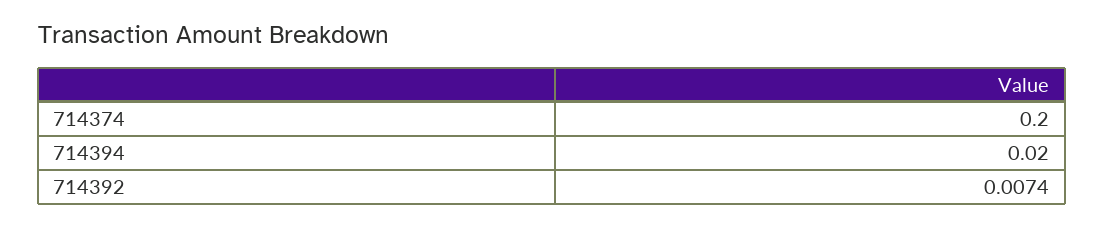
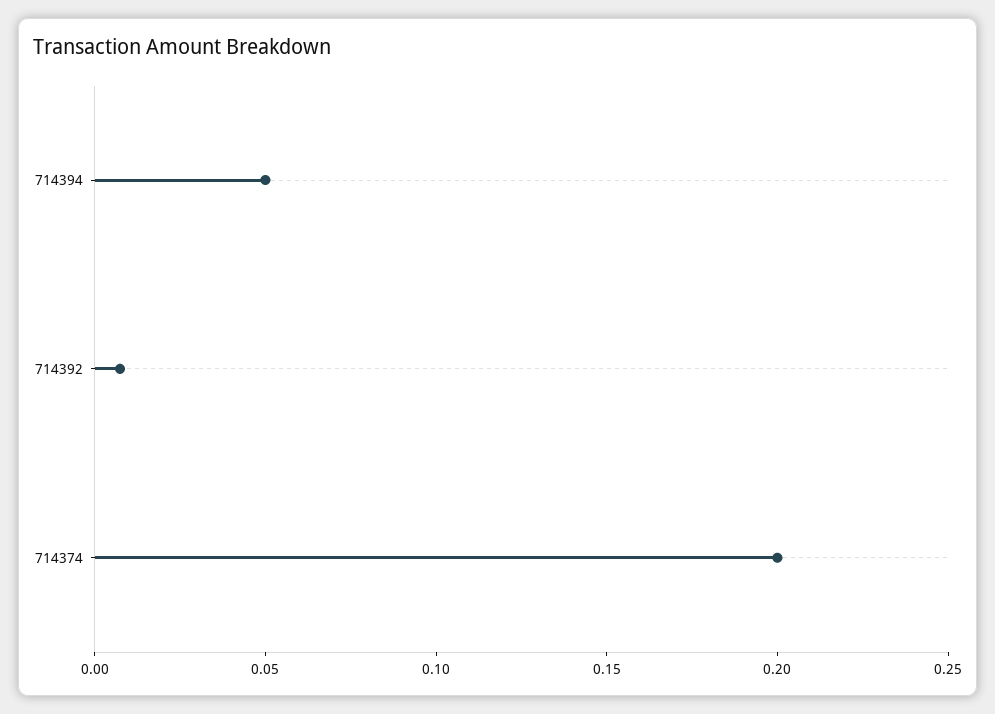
714394: 0.02 -> 0.05

